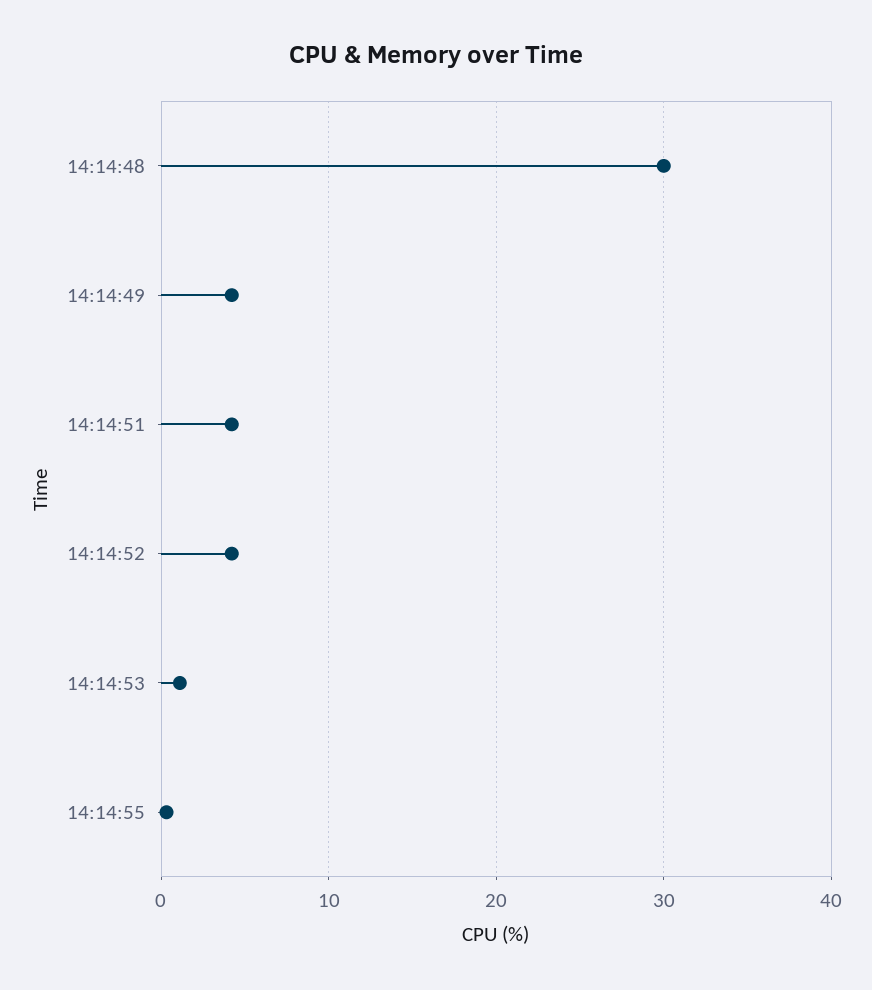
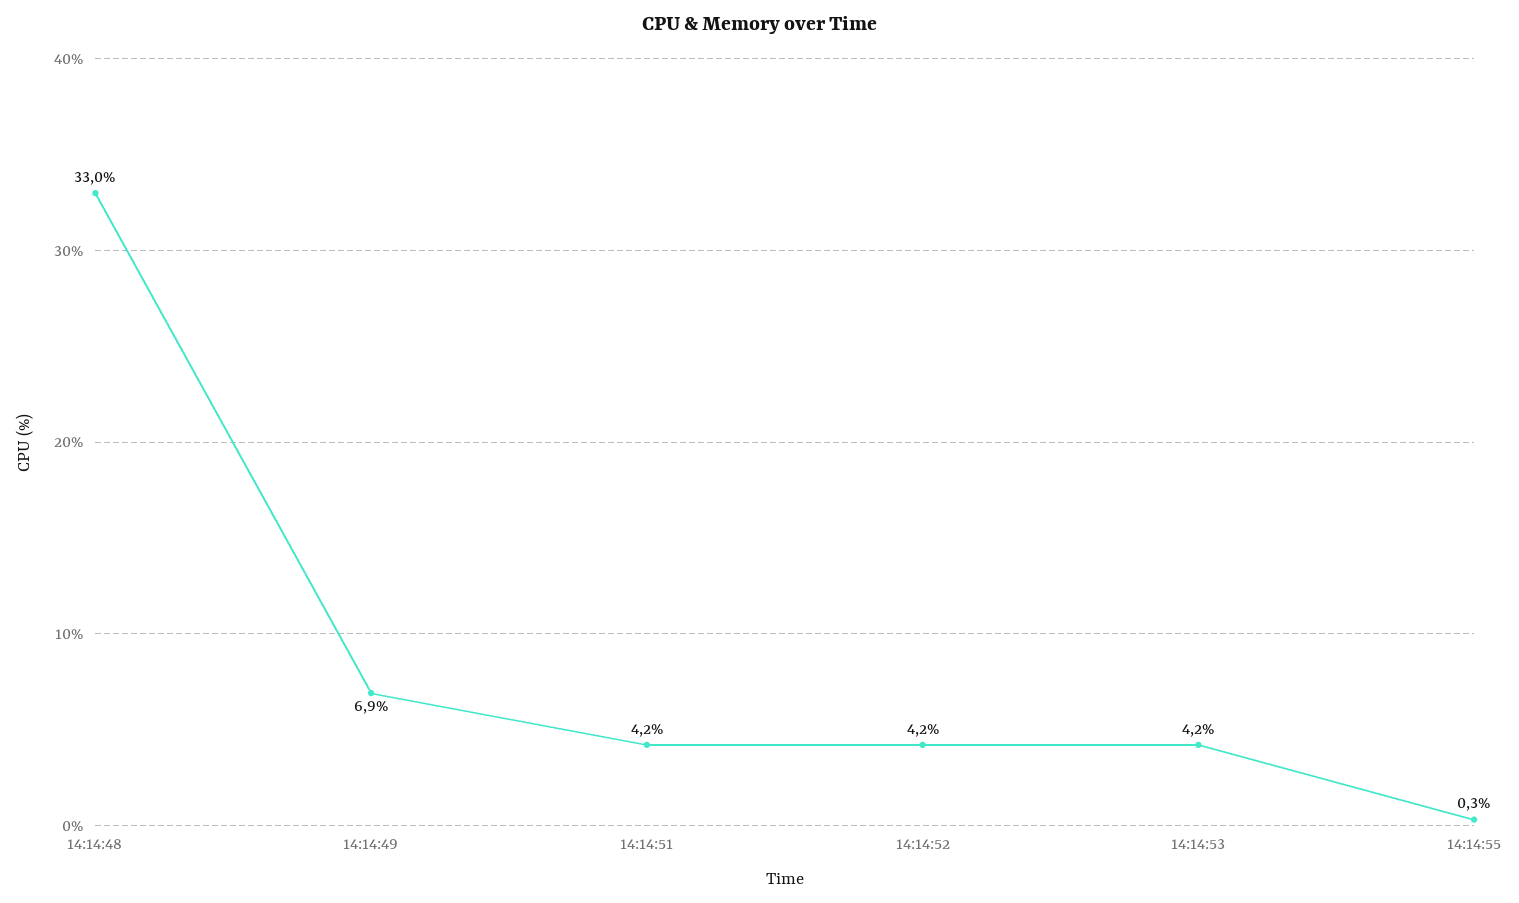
14:14:48: 30 -> 33
14:14:49: 4 -> 6.9
14:14:53: 1 -> 4.2

